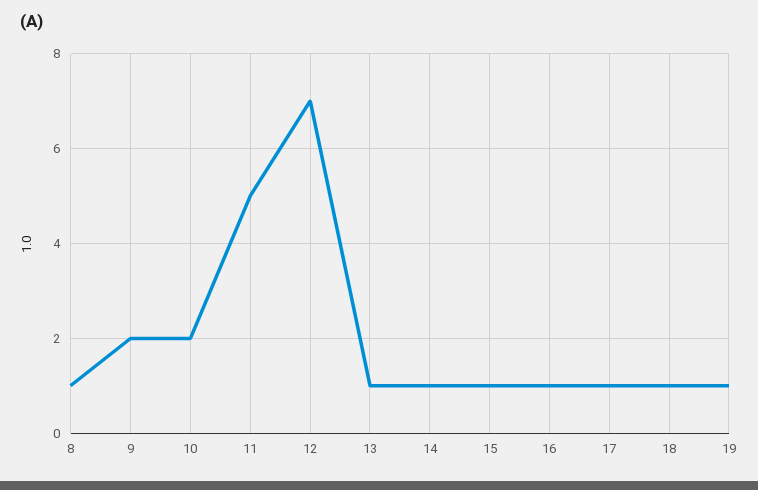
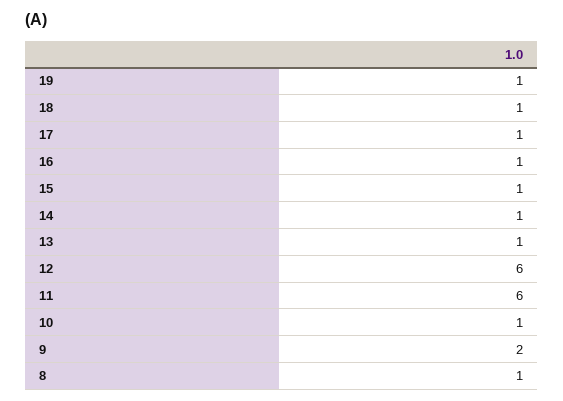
10: 2 -> 1
11: 5 -> 6
12: 7 -> 6

